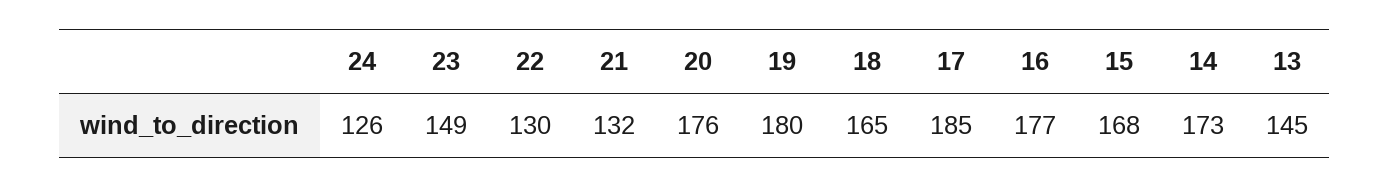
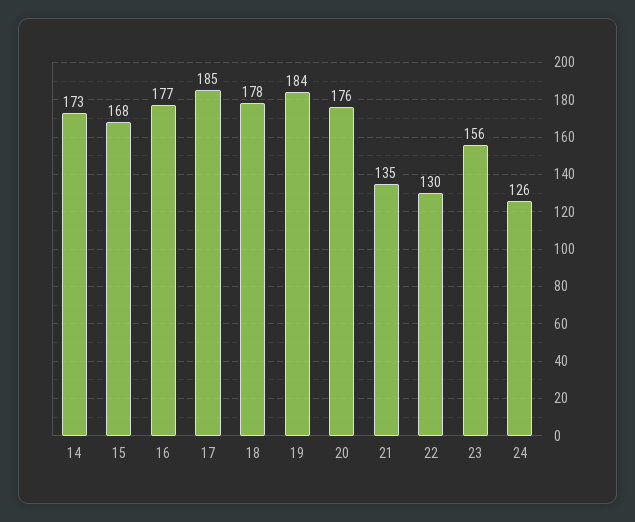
23: 149 -> 156
21: 132 -> 135
19: 180 -> 184
18: 165 -> 178
13: 145 -> none

